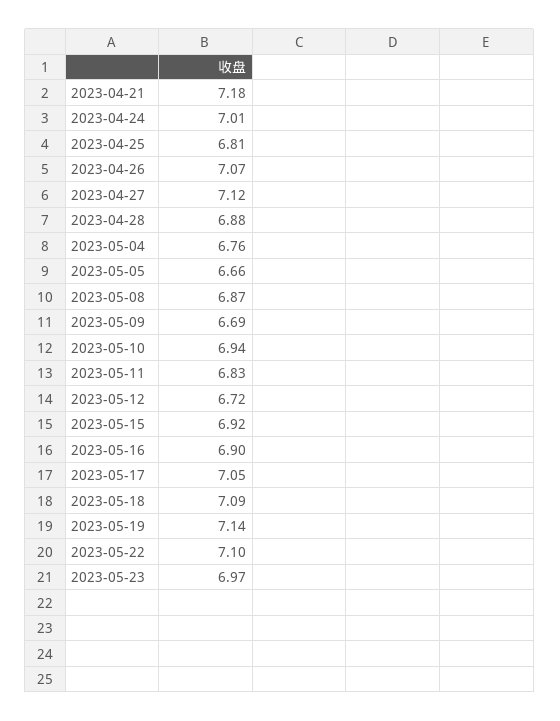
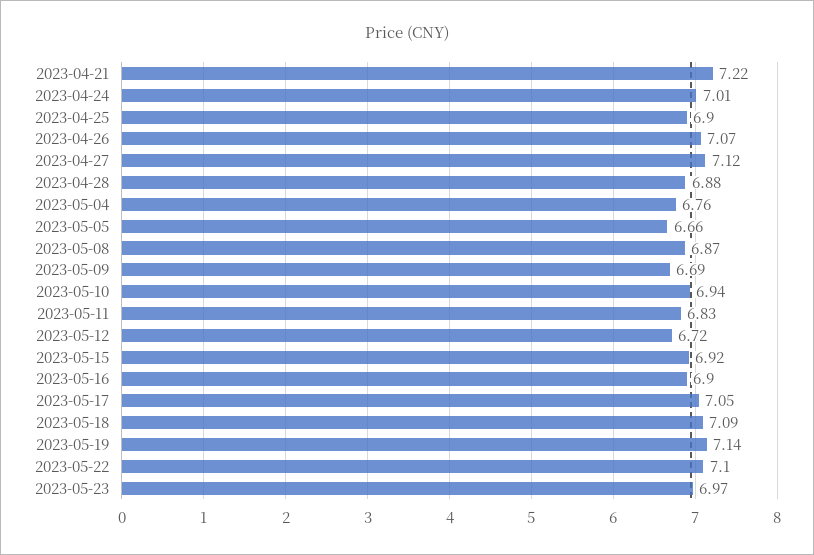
2023-04-21: 7.18 -> 7.22
2023-04-25: 6.81 -> 6.9

